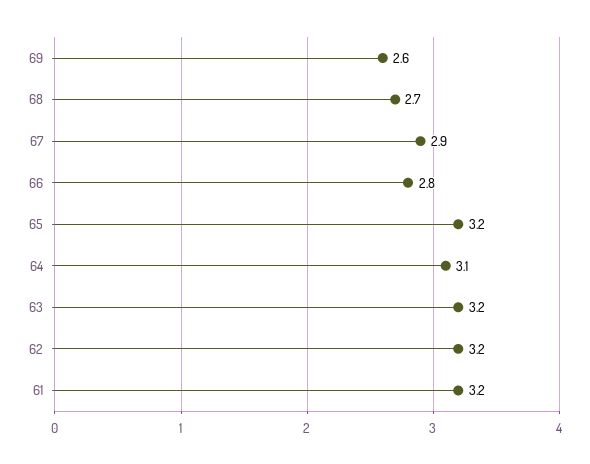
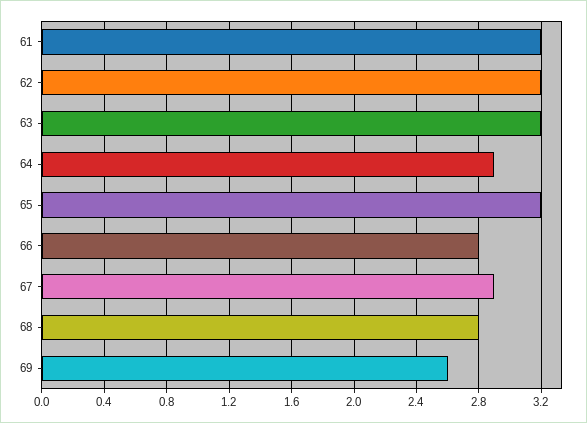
68: 2.7 -> 2.8
64: 3.1 -> 2.9

